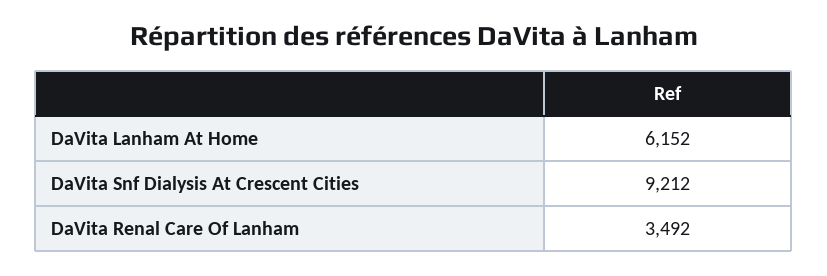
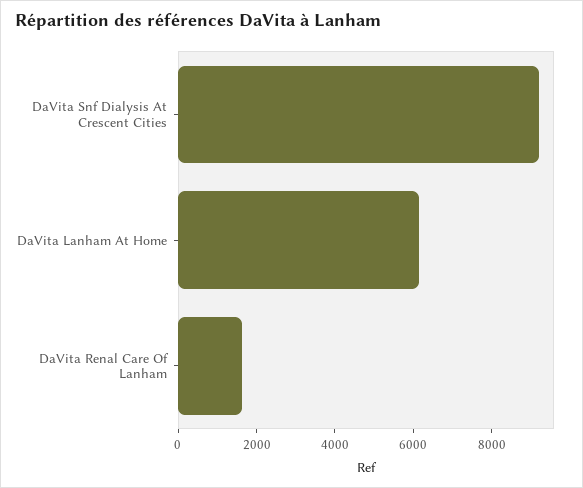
DaVita Renal Care Of Lanham: 3492 -> 1500

